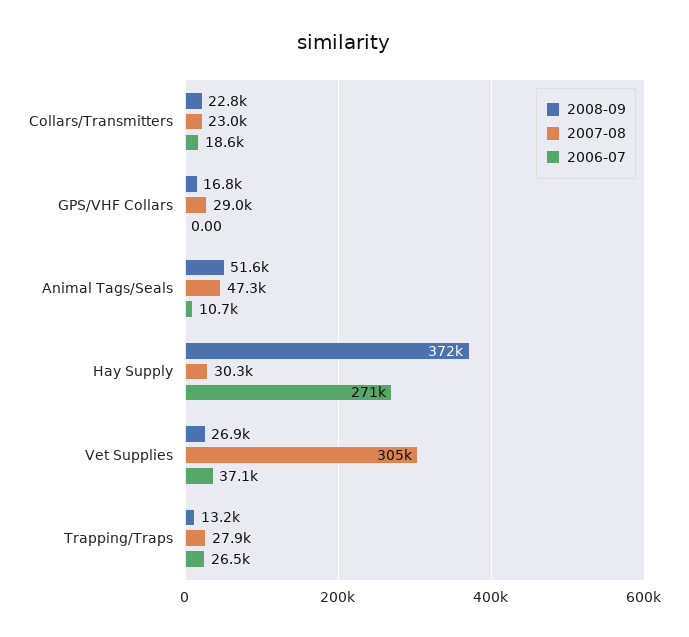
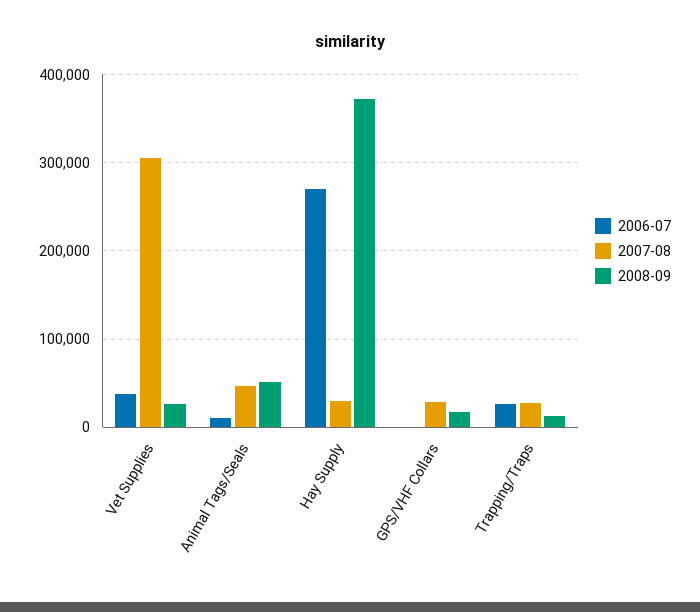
2008-09, Collars/Transmitters: 22800 -> none
2007-08, Collars/Transmitters: 23000 -> none
2006-07, Collars/Transmitters: 18600 -> none

